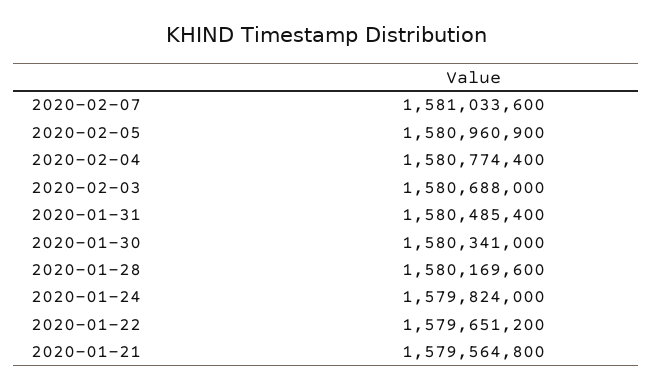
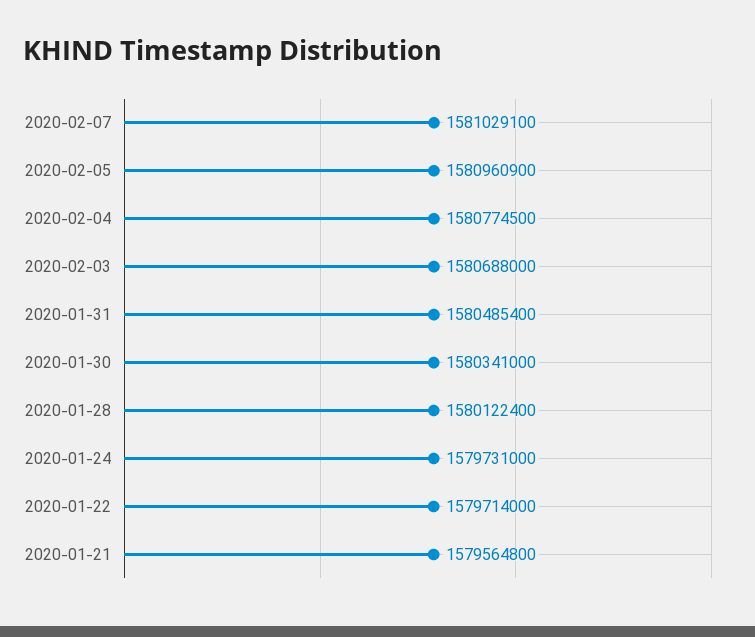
2020-02-07: 1581033600 -> 1581029100
2020-02-04: 1580774400 -> 1580774500
2020-01-28: 1580169600 -> 1580122400
2020-01-24: 1579824000 -> 1579731000
2020-01-22: 1579651200 -> 1579714000

